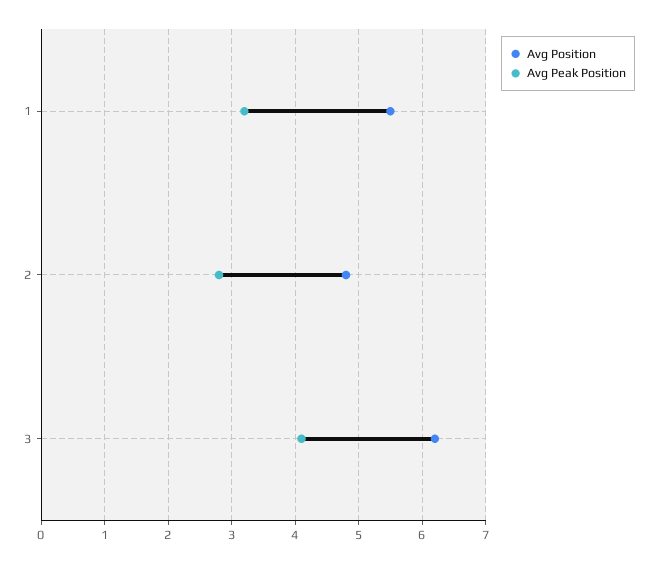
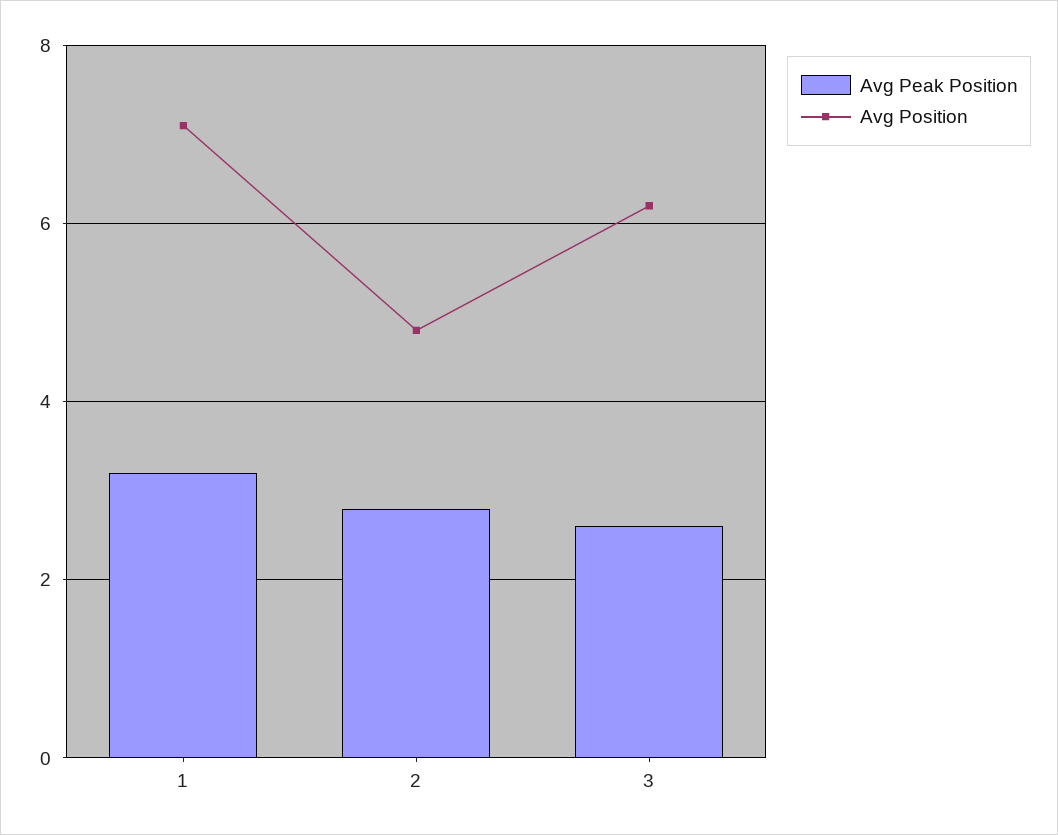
Avg Position, 1: 5.5 -> 7
Avg Peak Position, 3: 4.1 -> 2.5

